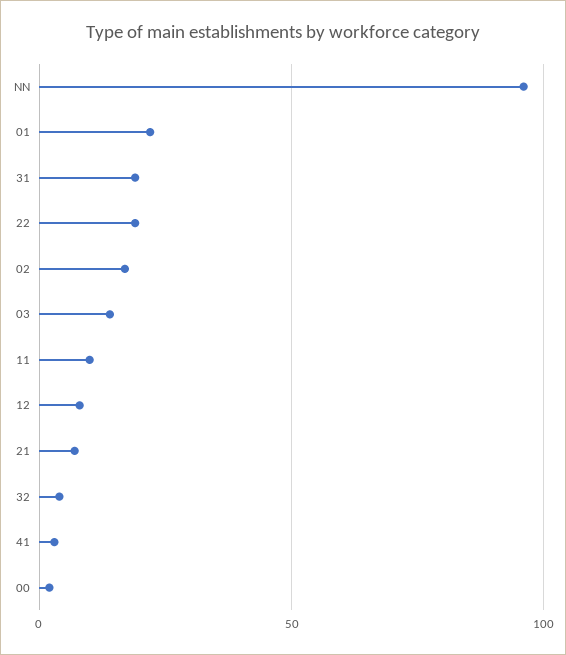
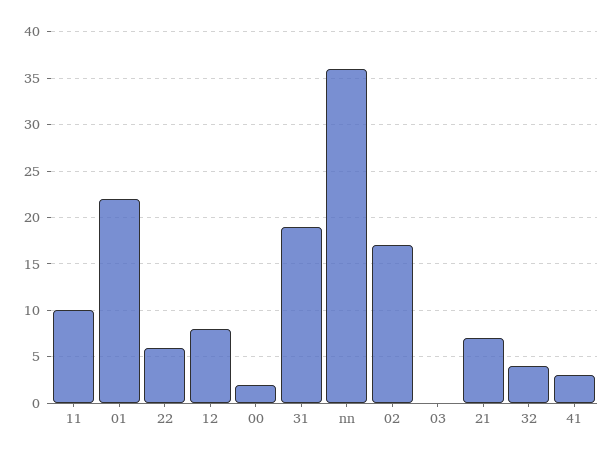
NN: 95 -> 36
22: 20 -> 6
03: 15 -> 0

